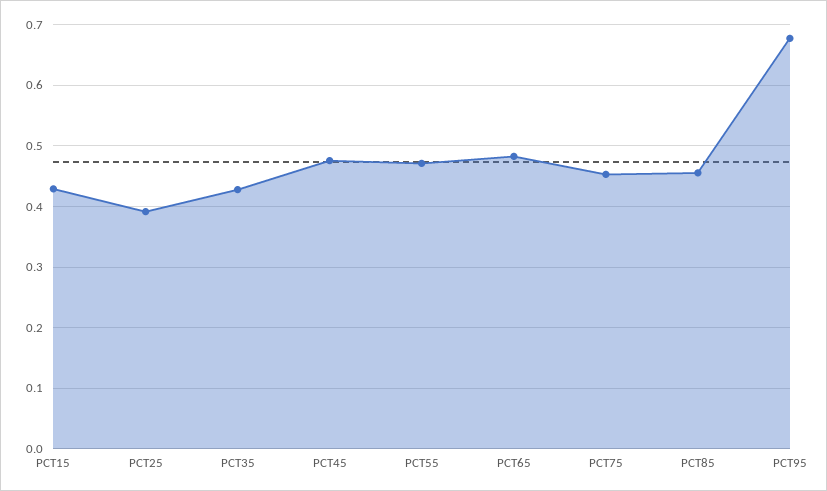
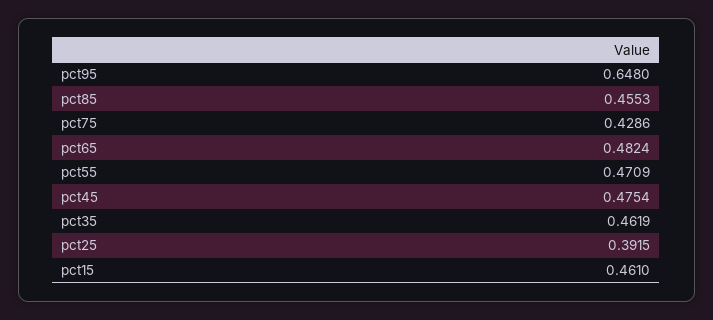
PCT15: 0.43 -> 0.461
PCT35: 0.43 -> 0.4619
PCT75: 0.45 -> 0.4286
PCT95: 0.68 -> 0.648

